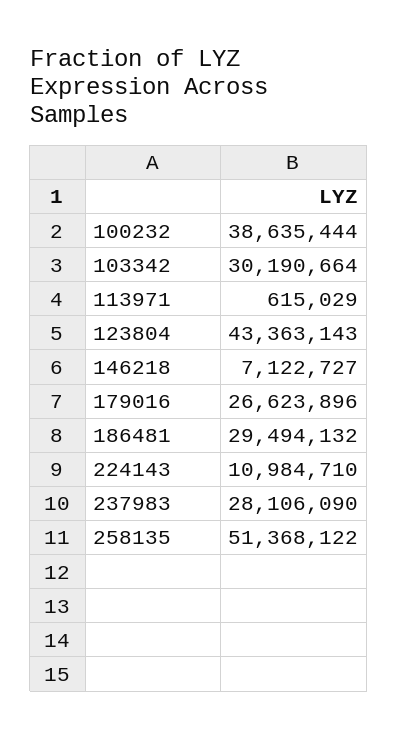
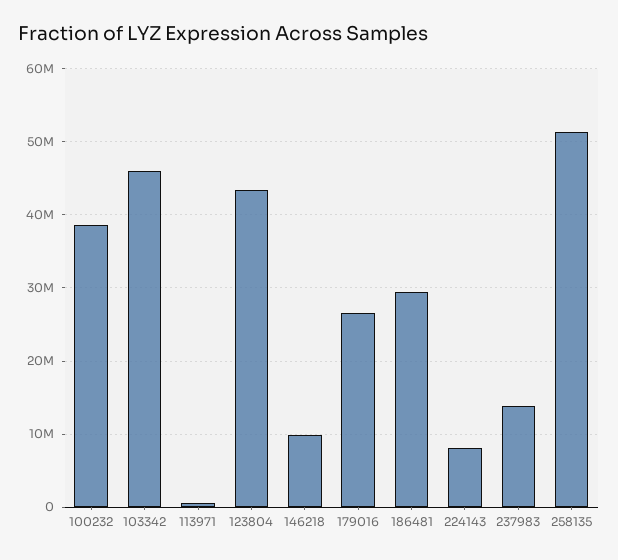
103342: 30190664 -> 46000000
146218: 7122727 -> 10000000
224143: 10984710 -> 8000000
237983: 28106090 -> 14000000

